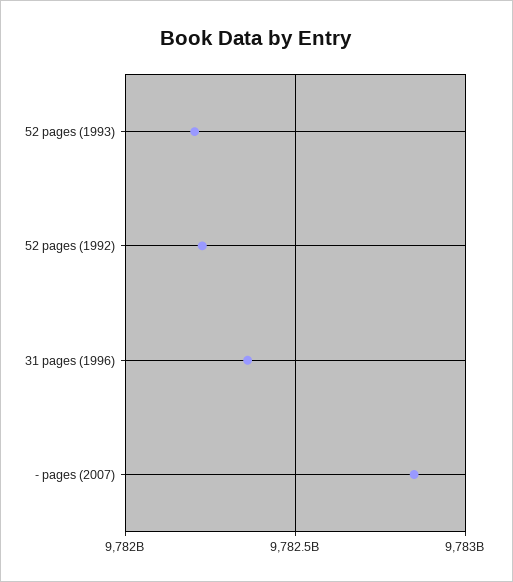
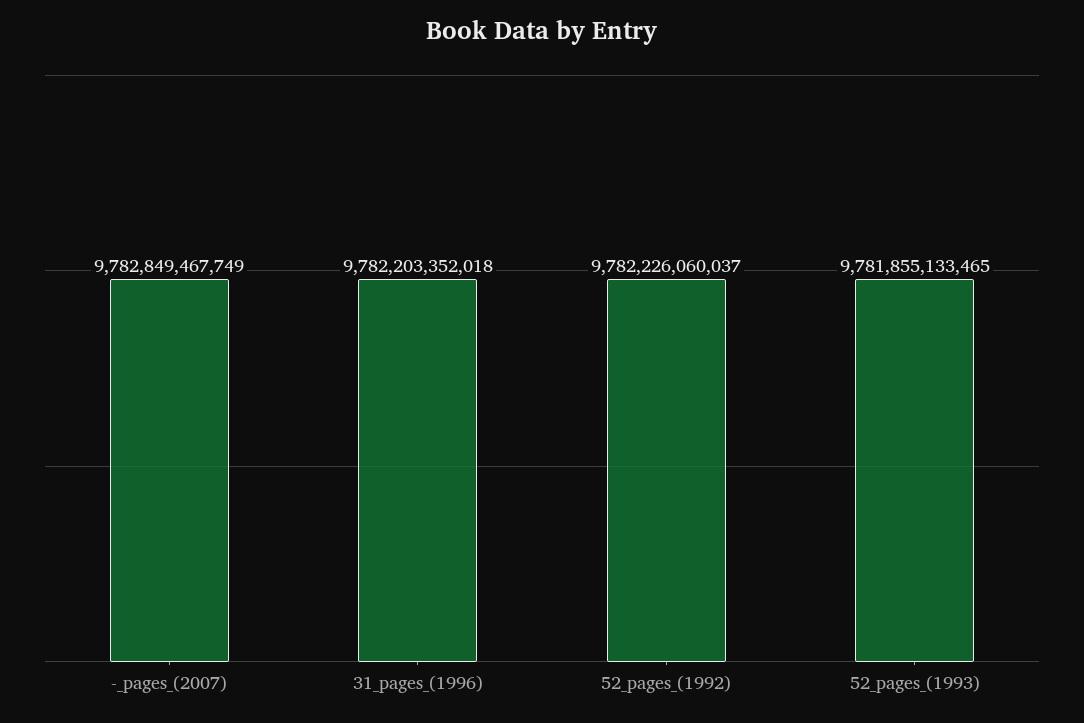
52 pages (1993): 9782200000000 -> 9781855133465
31 pages (1996): 9782350000000 -> 9782203352018

